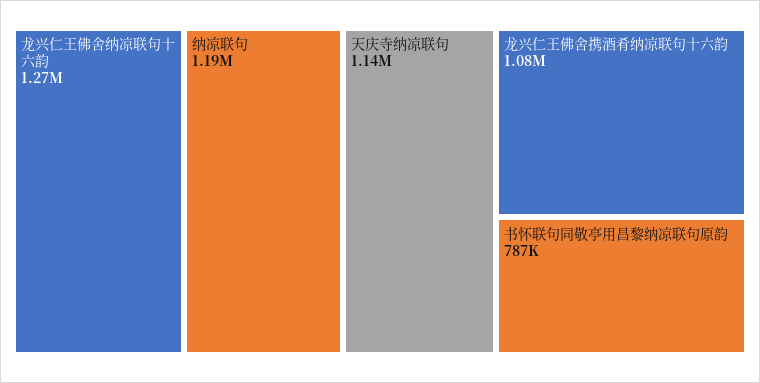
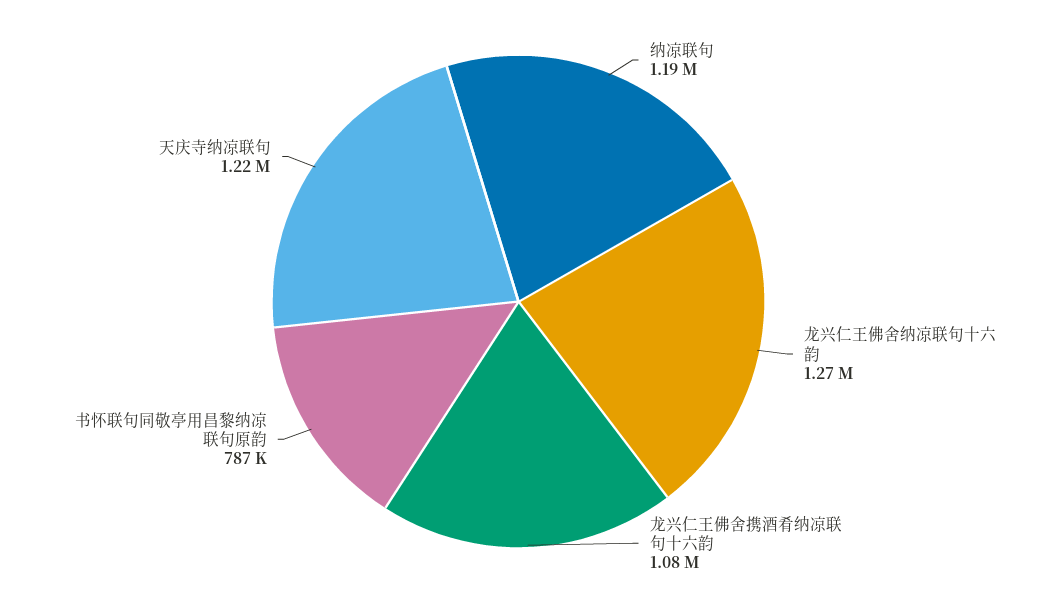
天庆寺纳凉联句: 1140000 -> 1220000

